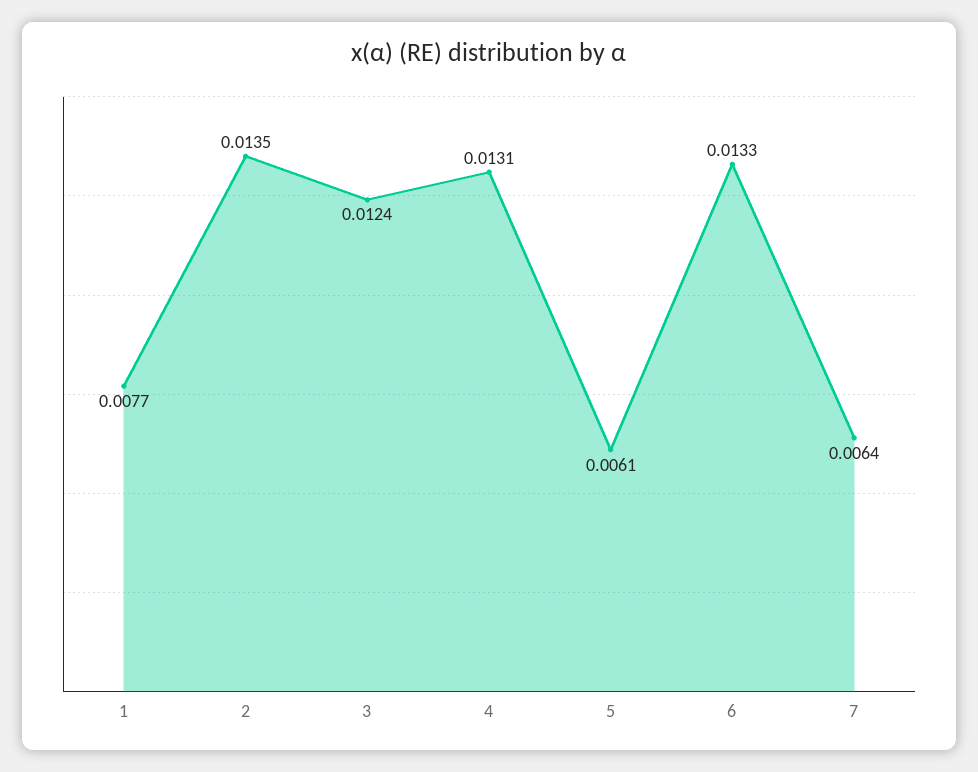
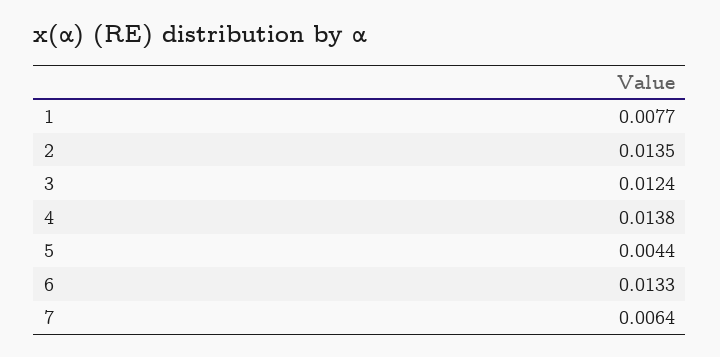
4: 0.0131 -> 0.0138
5: 0.0061 -> 0.0044

